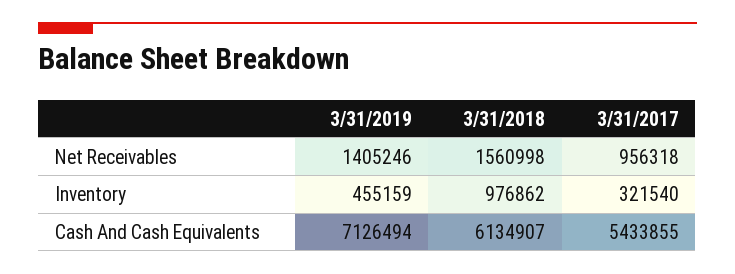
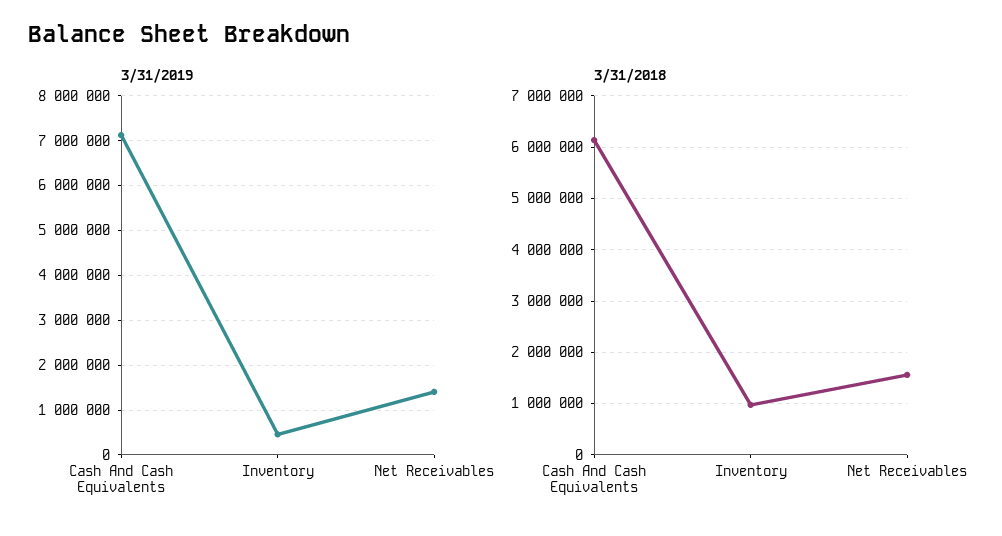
3/31/2017, Net Receivables: 956318 -> none
3/31/2017, Inventory: 321540 -> none
3/31/2017, Cash And Cash Equivalents: 5433855 -> none

